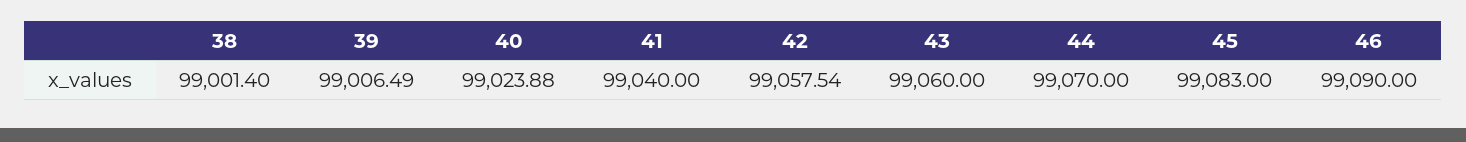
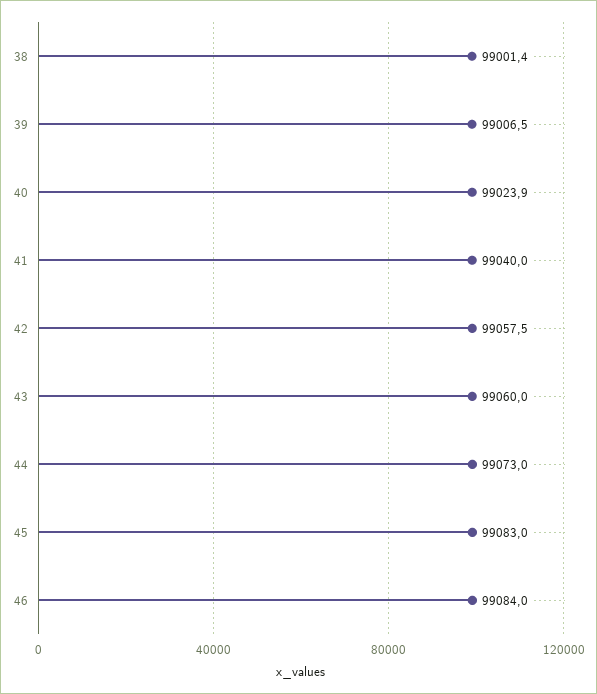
44: 99070 -> 99073
46: 99090 -> 99084

